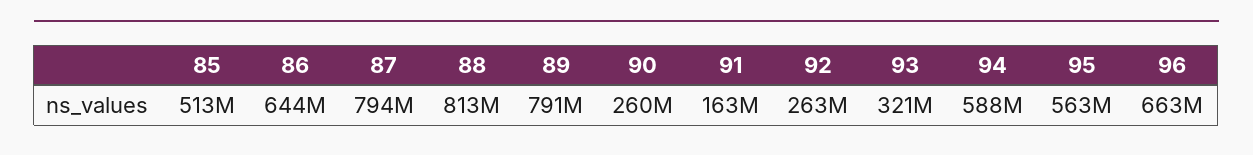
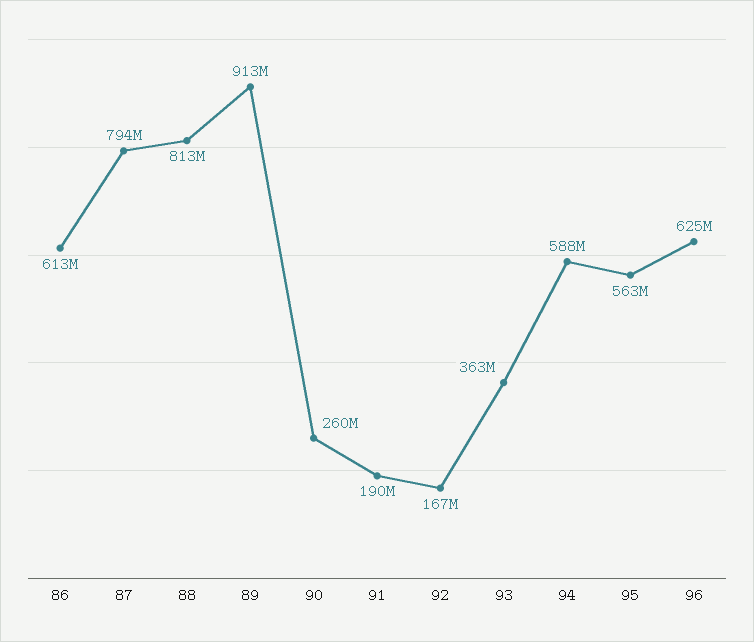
85: 513000000 -> none
86: 644000000 -> 613000000
89: 791000000 -> 913000000
91: 163000000 -> 190000000
92: 263000000 -> 167000000
93: 321000000 -> 363000000
96: 663000000 -> 625000000

